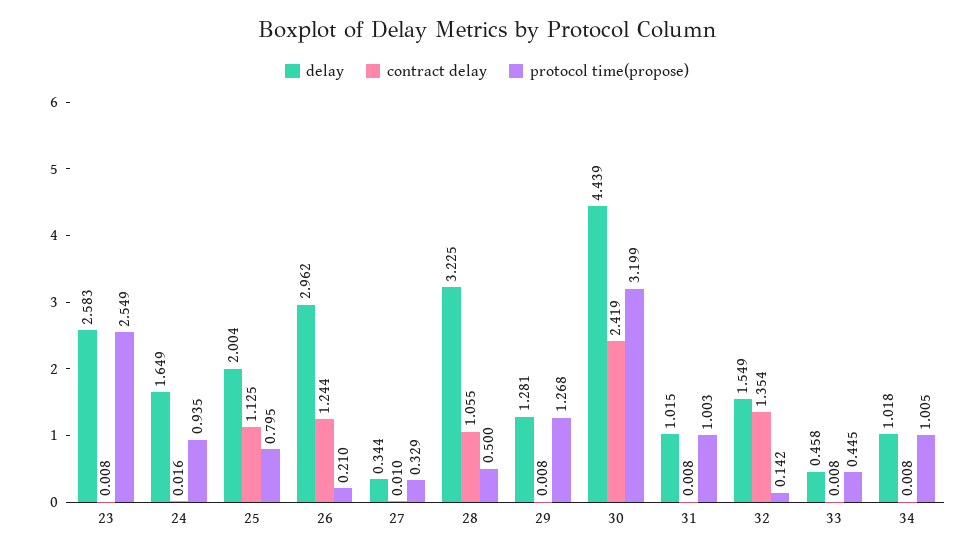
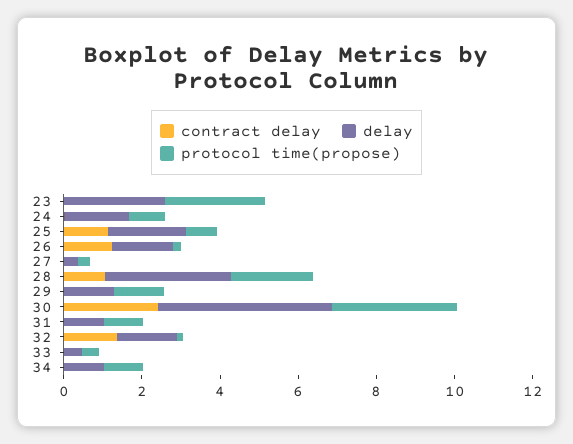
delay, 26: 2.962 -> 1.5
protocol time(propose), 28: 0.5 -> 2

